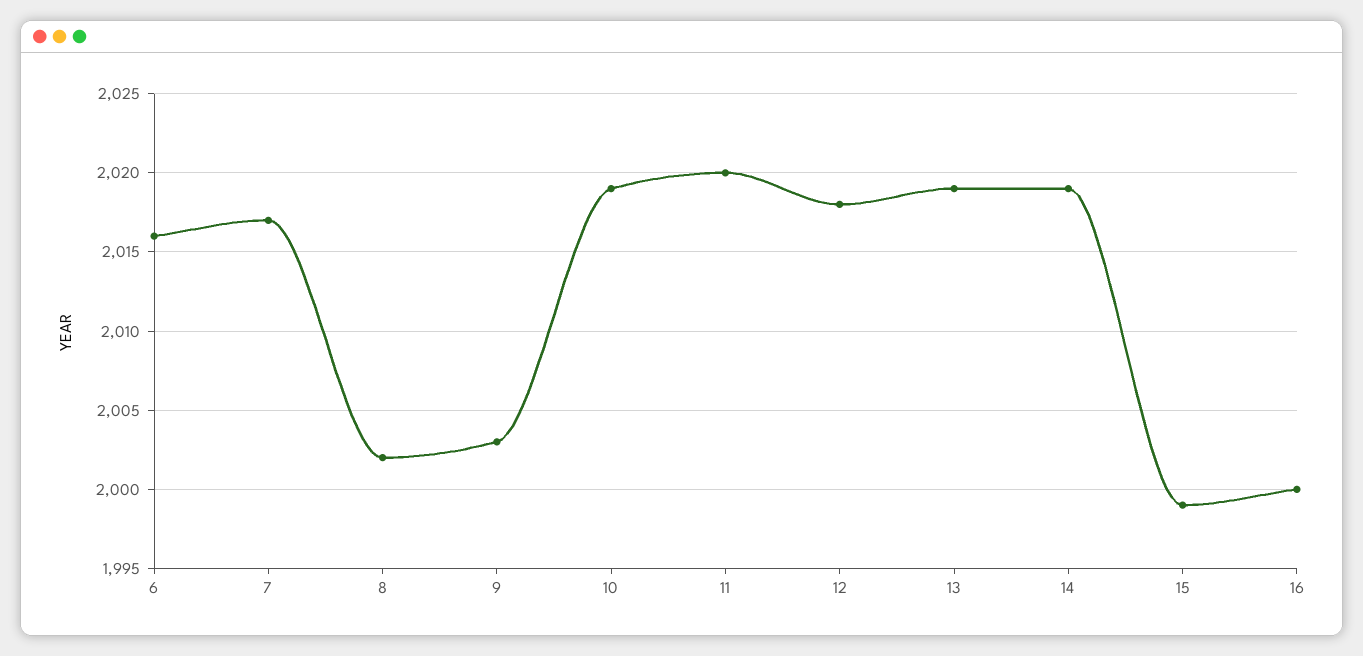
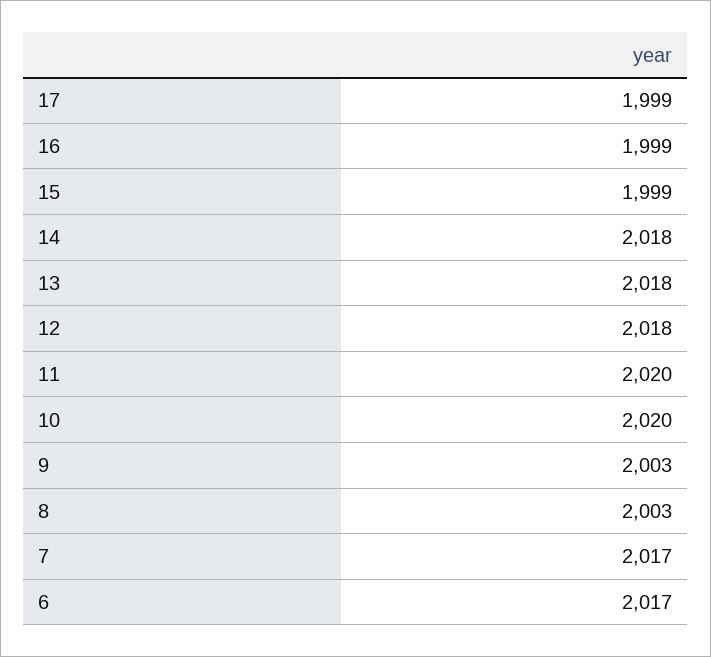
6: 2016 -> 2017
8: 2002 -> 2003
10: 2019 -> 2020
13: 2019 -> 2018
14: 2019 -> 2018
16: 2000 -> 1999
17: none -> 1999

